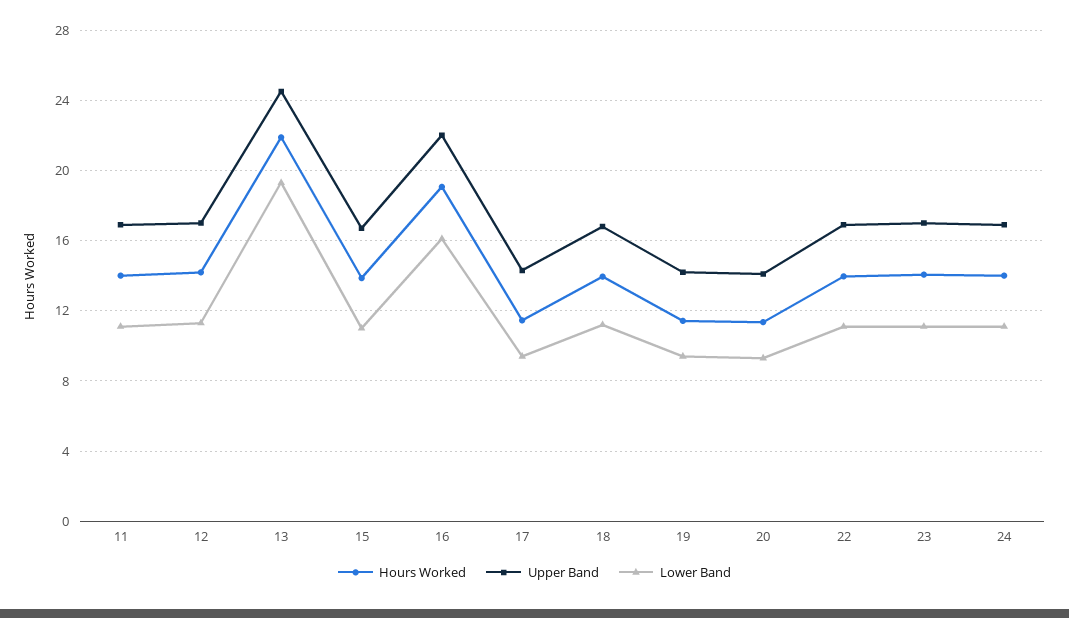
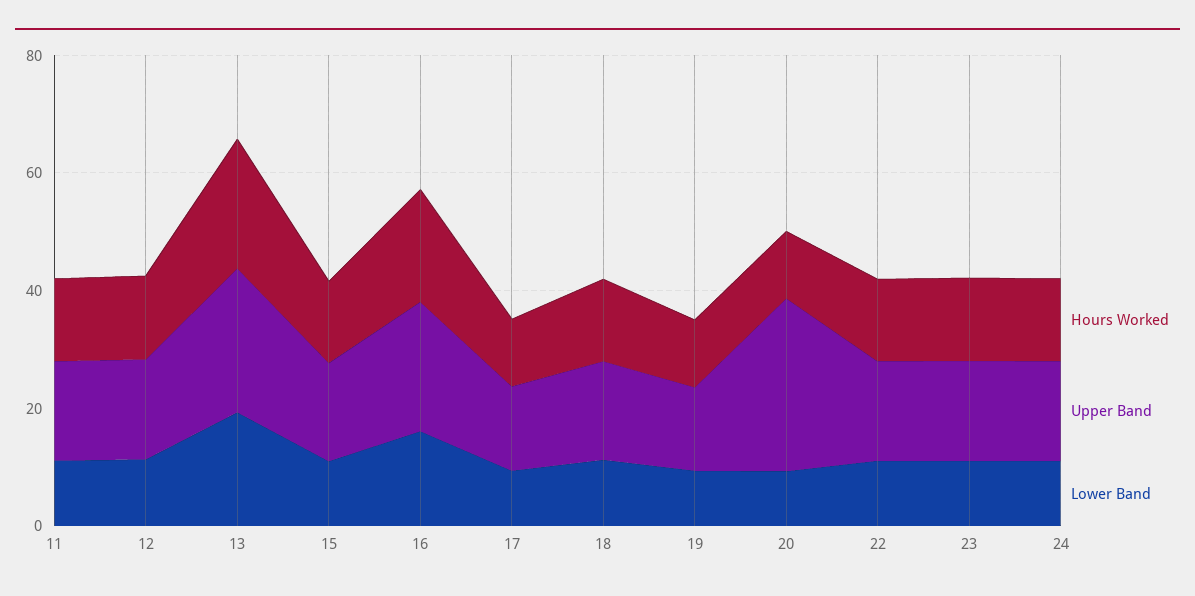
Upper Band, 20: 14 -> 30

